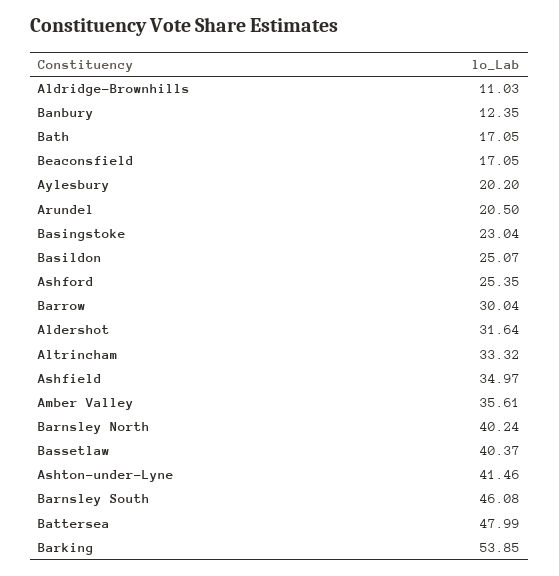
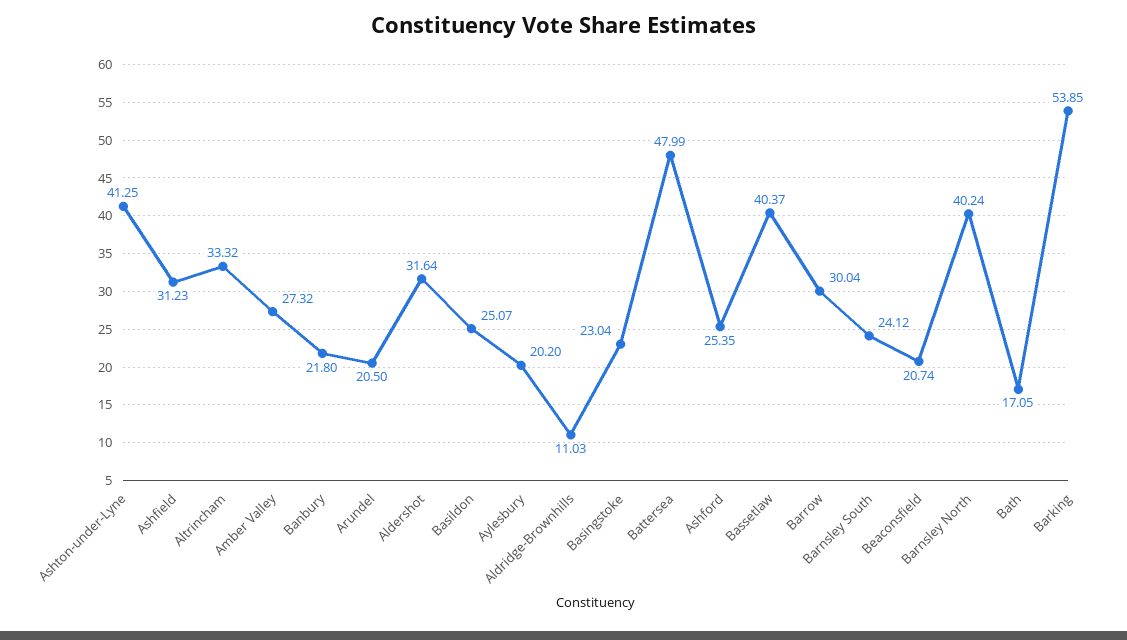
Banbury: 12.35 -> 21.8
Beaconsfield: 17.05 -> 20.74
Ashfield: 34.97 -> 31.23
Amber Valley: 35.61 -> 27.32
Ashton-under-Lyne: 41.46 -> 41.25
Barnsley South: 46.08 -> 24.12

